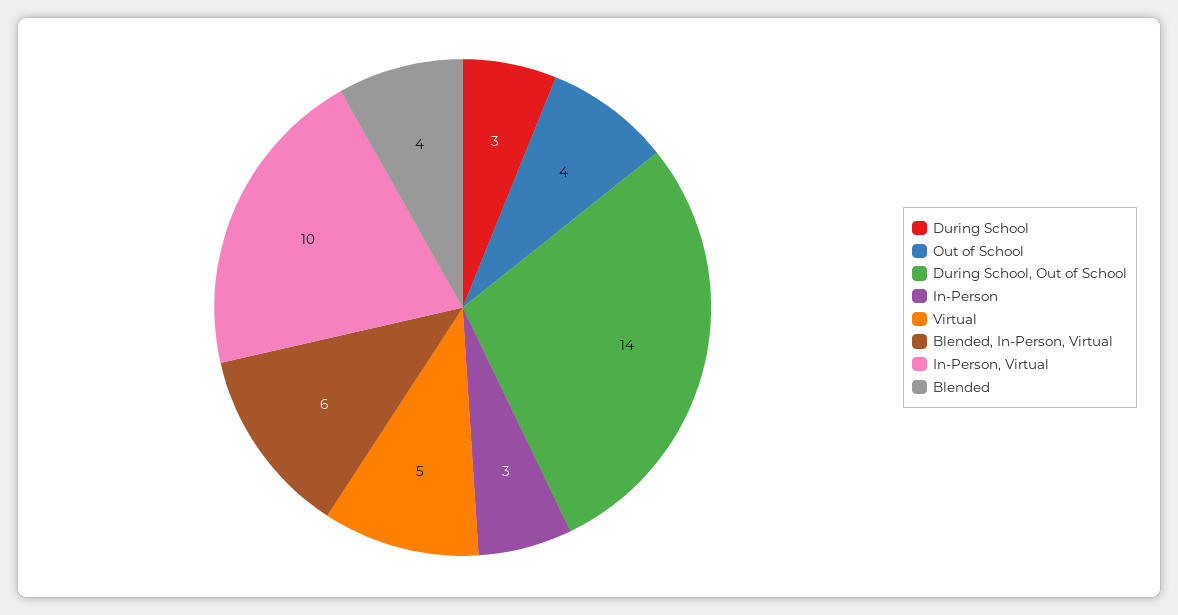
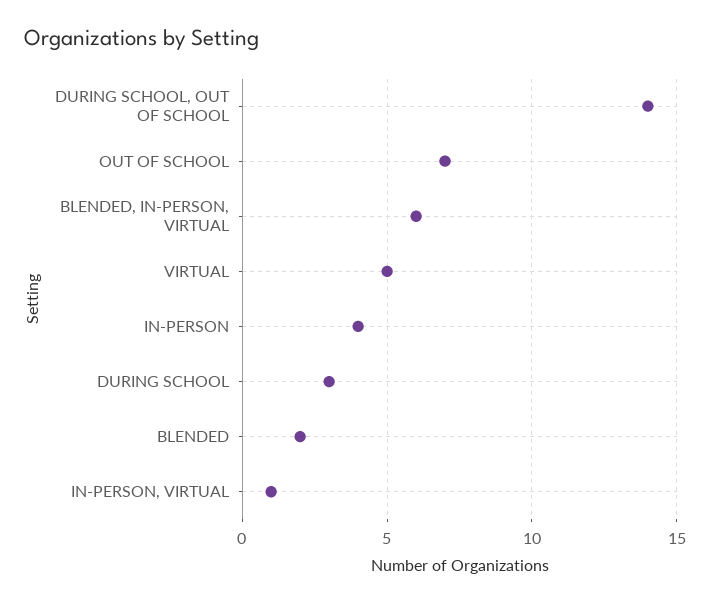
Out of School: 4 -> 7
In-Person: 3 -> 4
In-Person, Virtual: 10 -> 1
Blended: 4 -> 2

